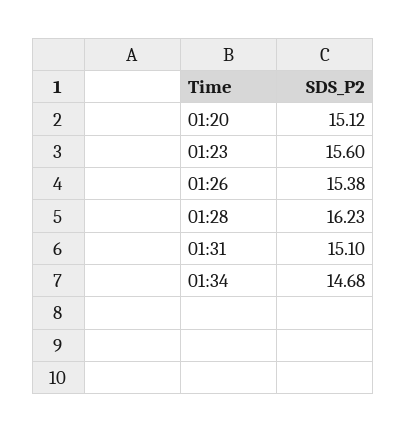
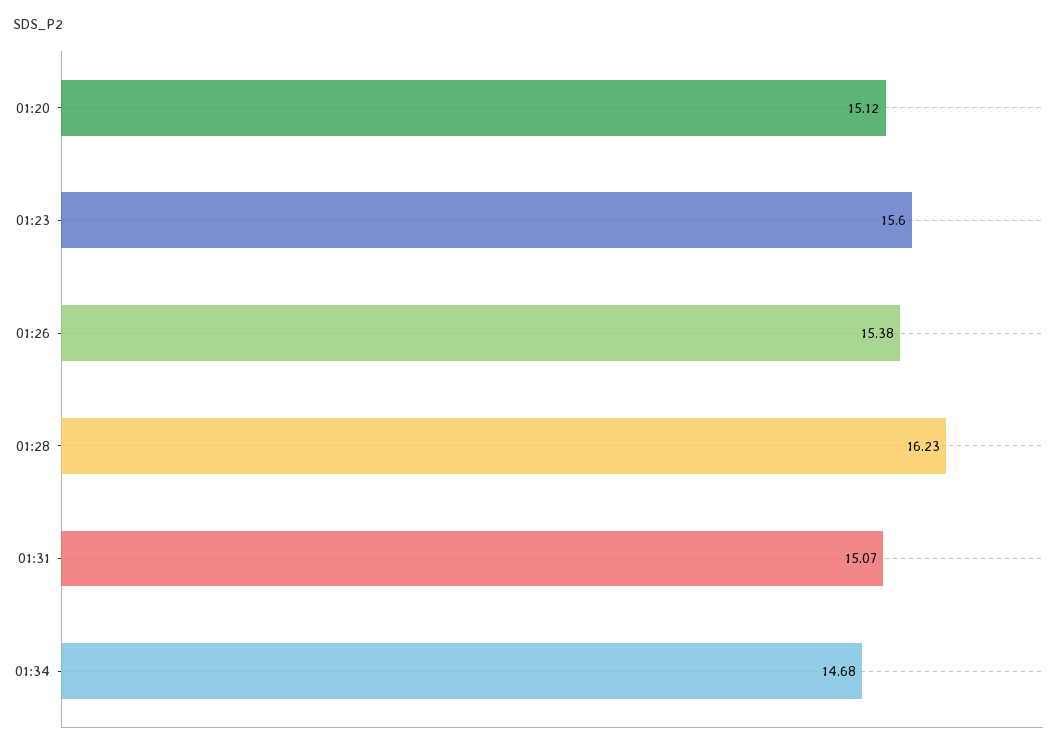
01:31: 15.1 -> 15.07

